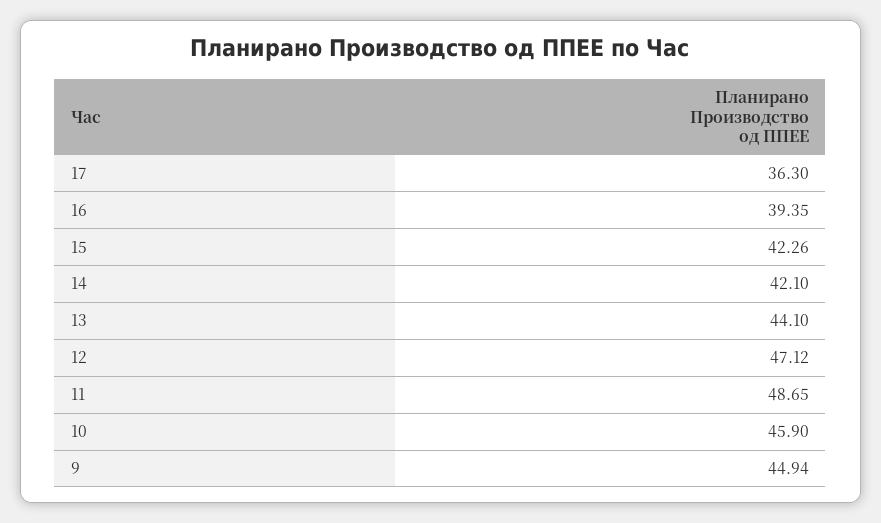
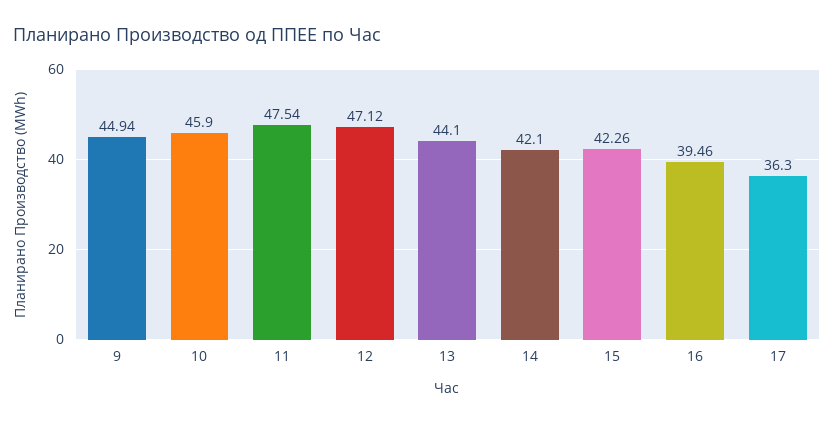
16: 39.35 -> 39.46
11: 48.65 -> 47.54

